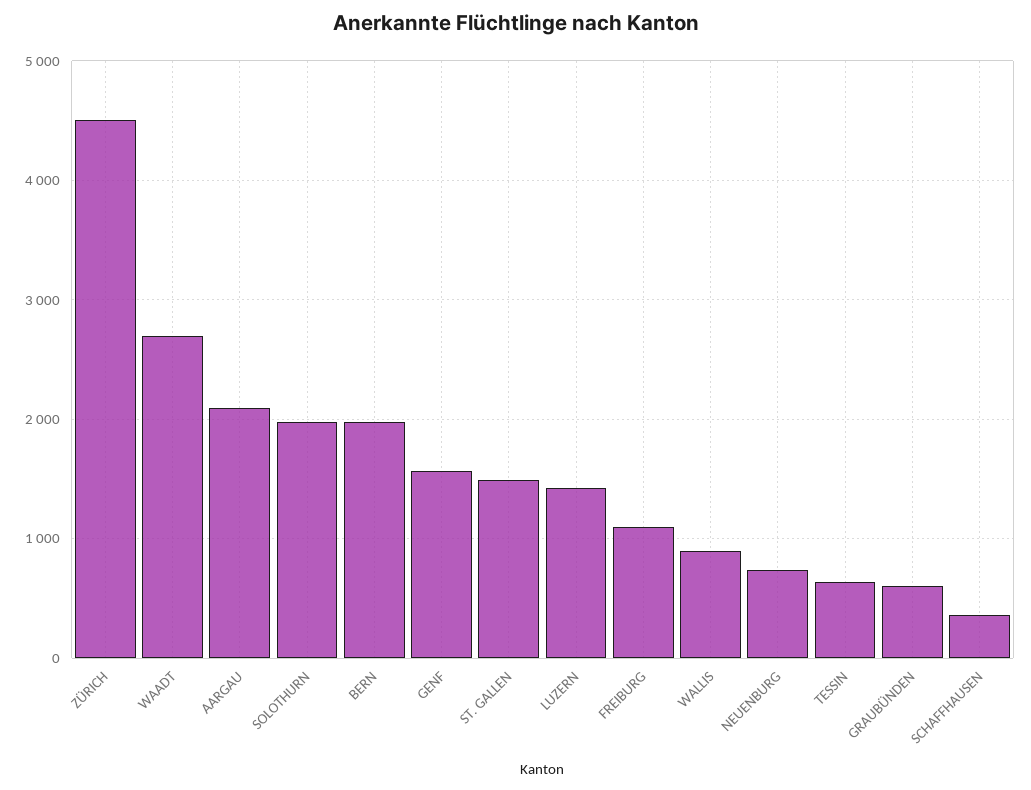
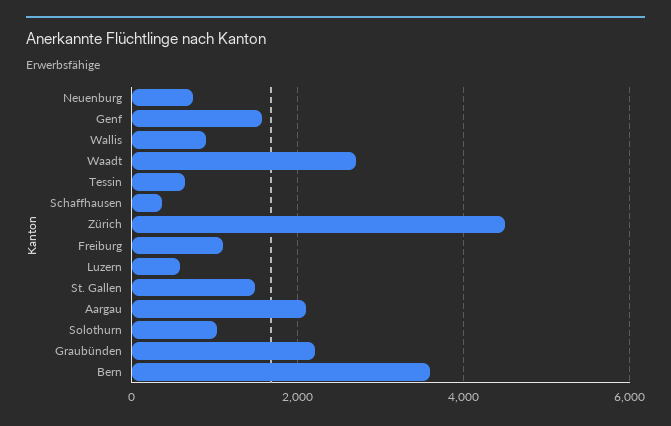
SOLOTHURN: 2000 -> 1000
BERN: 2000 -> 3600
LUZERN: 1400 -> 600
GRAUBÜNDEN: 600 -> 2200

